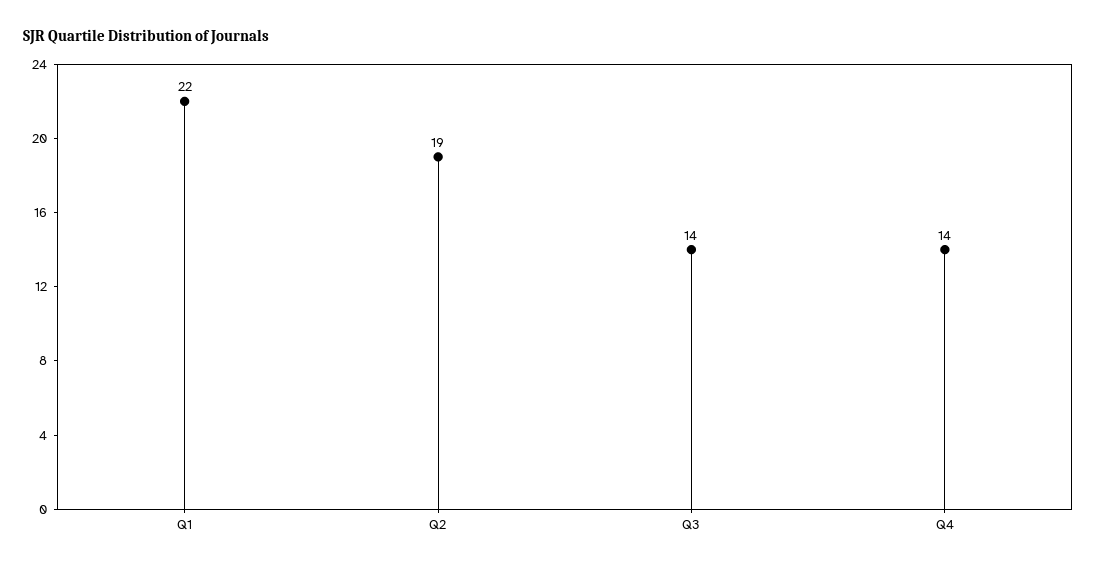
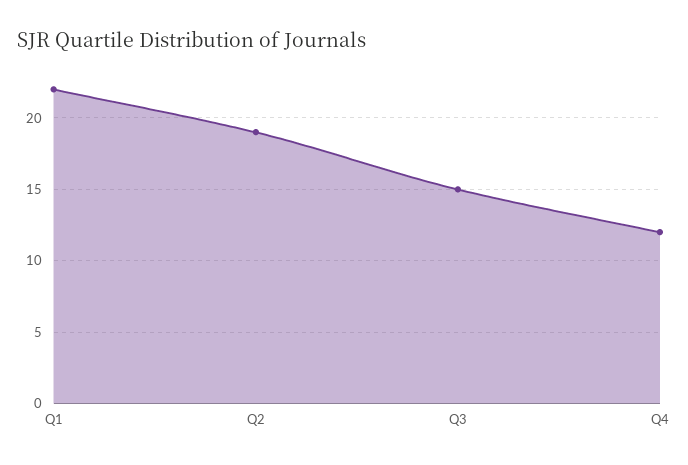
Q3: 14 -> 15
Q4: 14 -> 12

